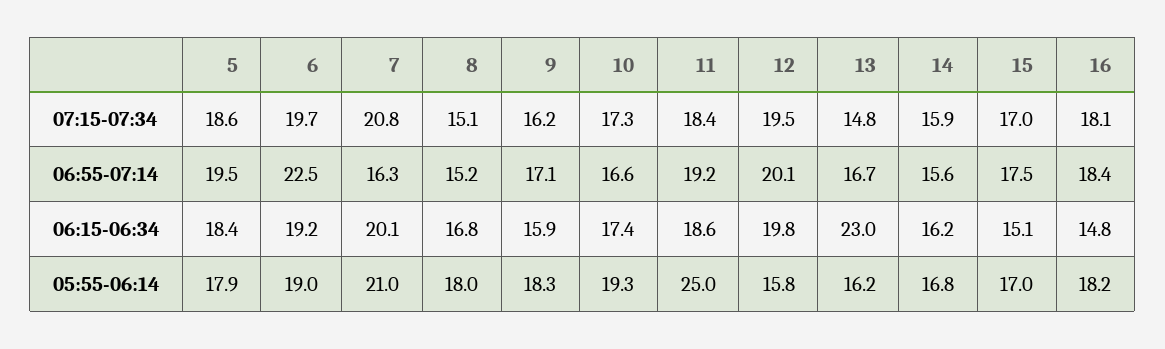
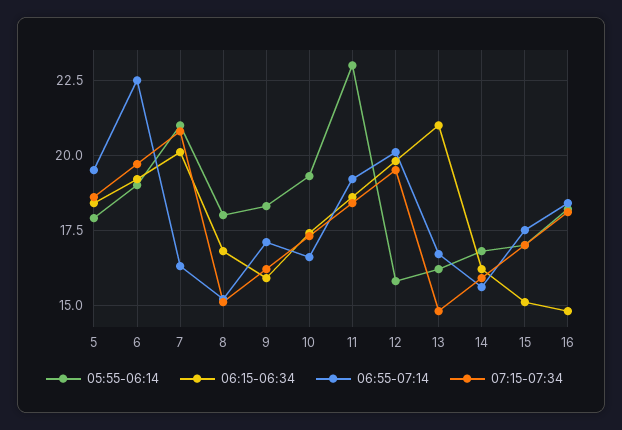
06:15-06:34, 13: 23 -> 21
05:55-06:14, 11: 25 -> 23

